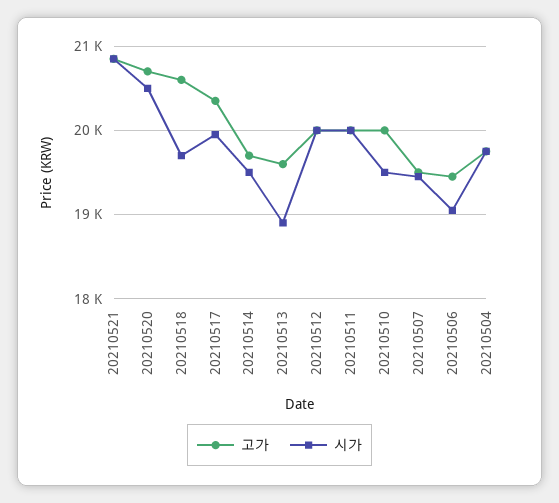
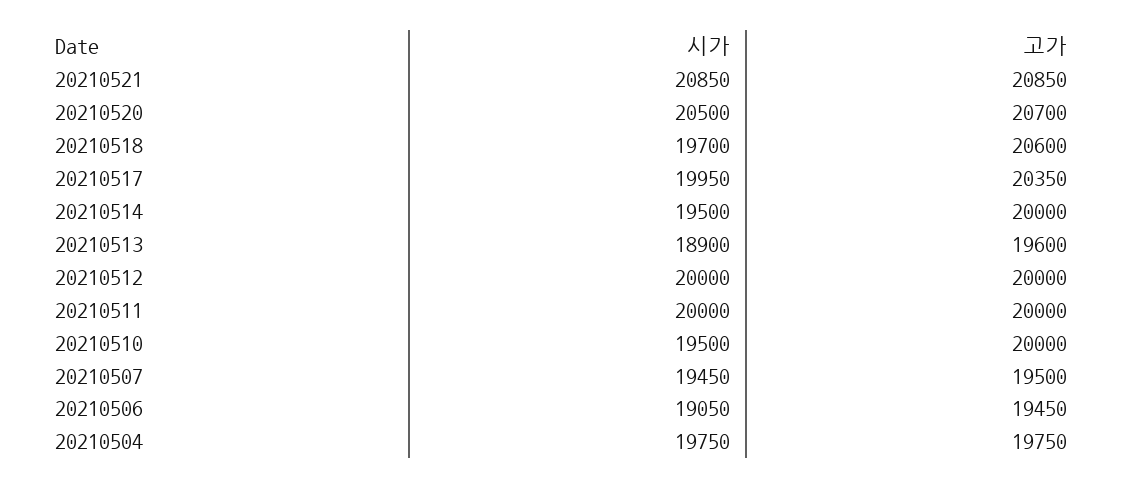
고가, 20210514: 19700 -> 20000

